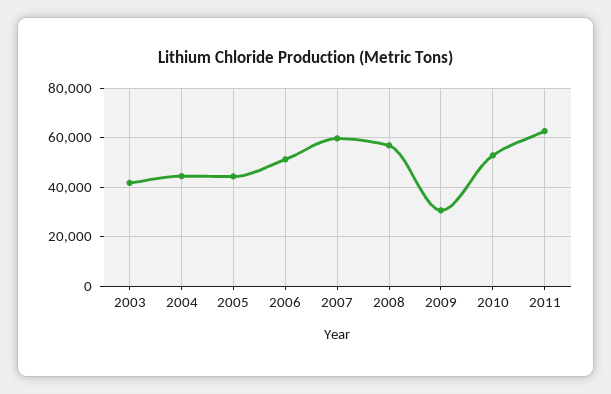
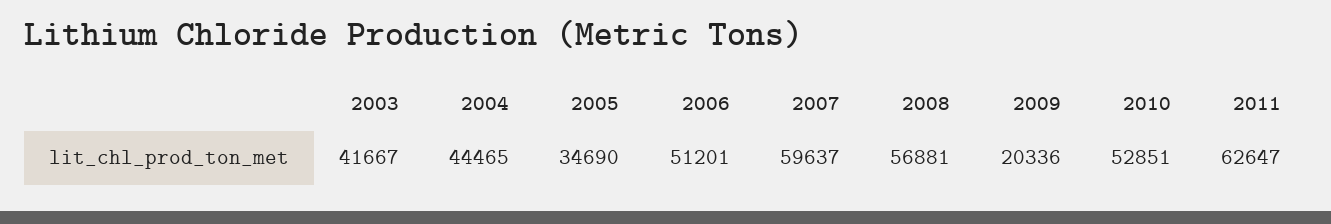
2005: 45000 -> 34690
2009: 30000 -> 20336

